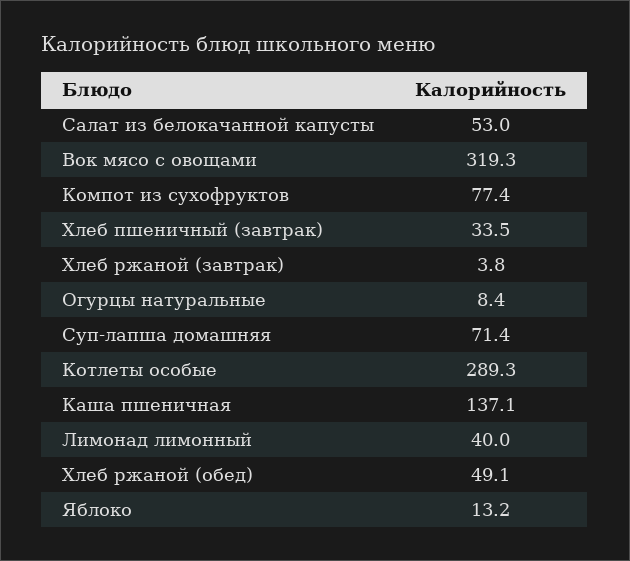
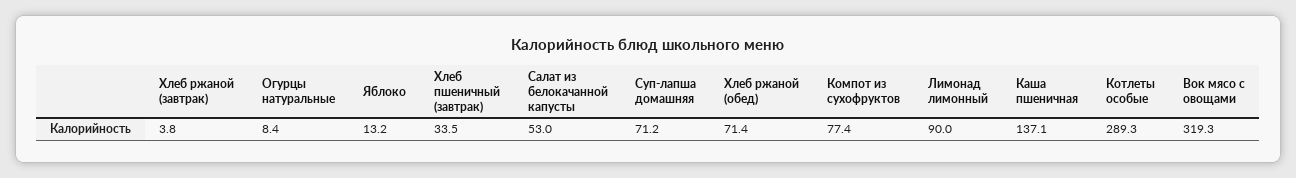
Суп-лапша домашняя: 71.4 -> 71.2
Лимонад лимонный: 40 -> 90
Хлеб ржаной (обед): 49.1 -> 71.4

